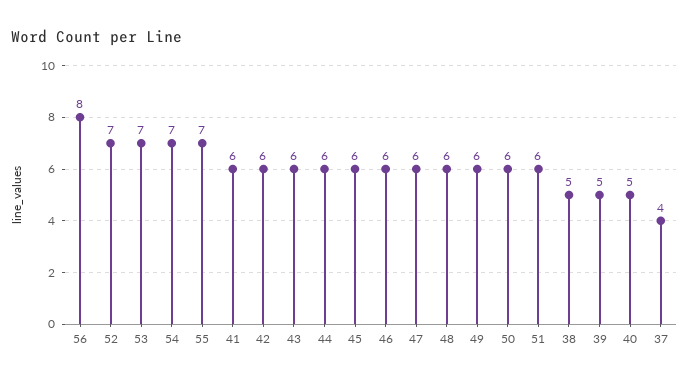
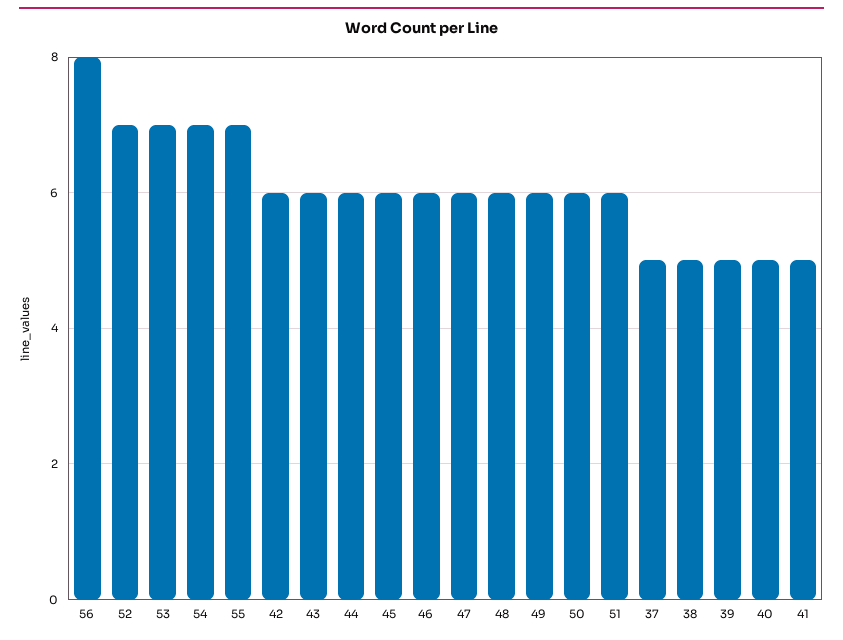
41: 6 -> 5
37: 4 -> 5

